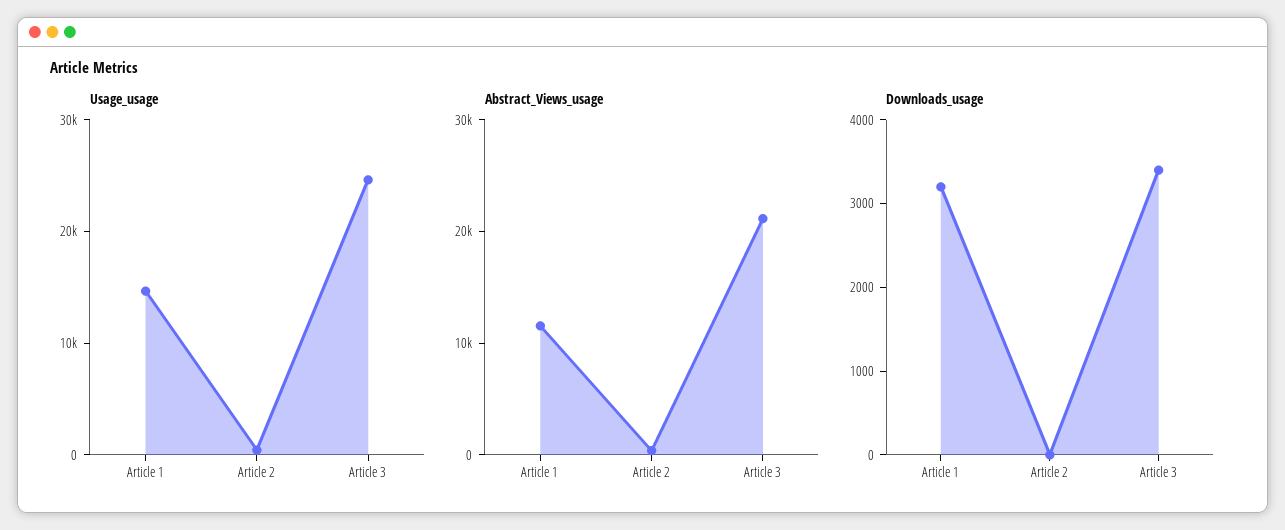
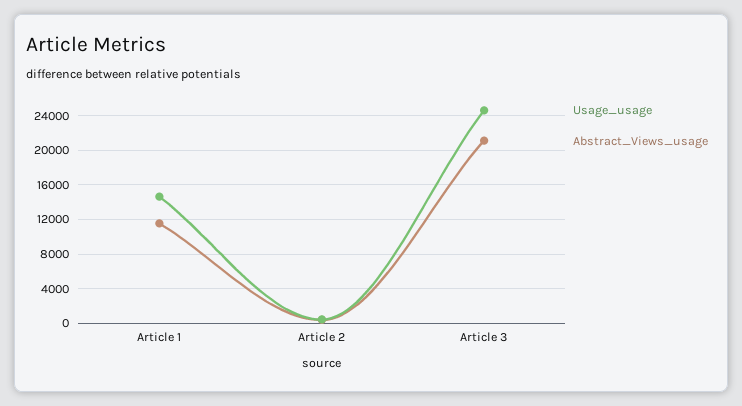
Downloads_usage, Article 1: 3200 -> none
Downloads_usage, Article 2: 0 -> none
Downloads_usage, Article 3: 3400 -> none

